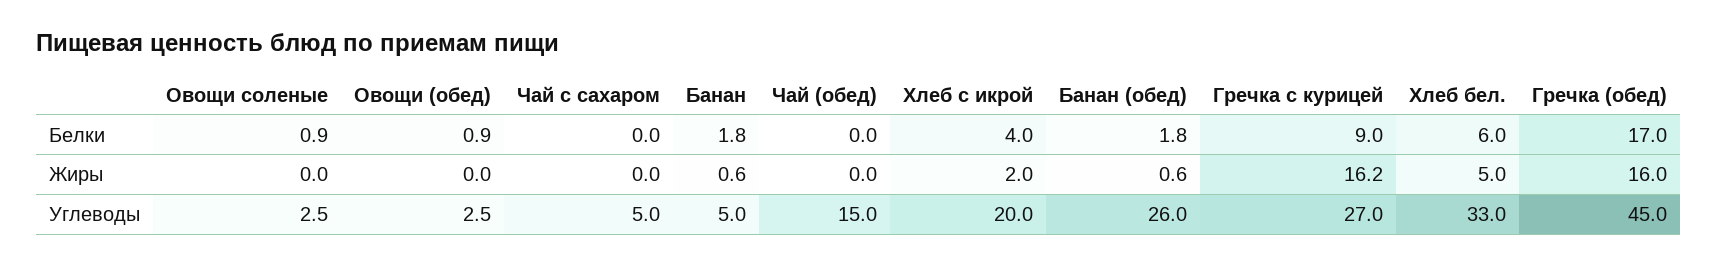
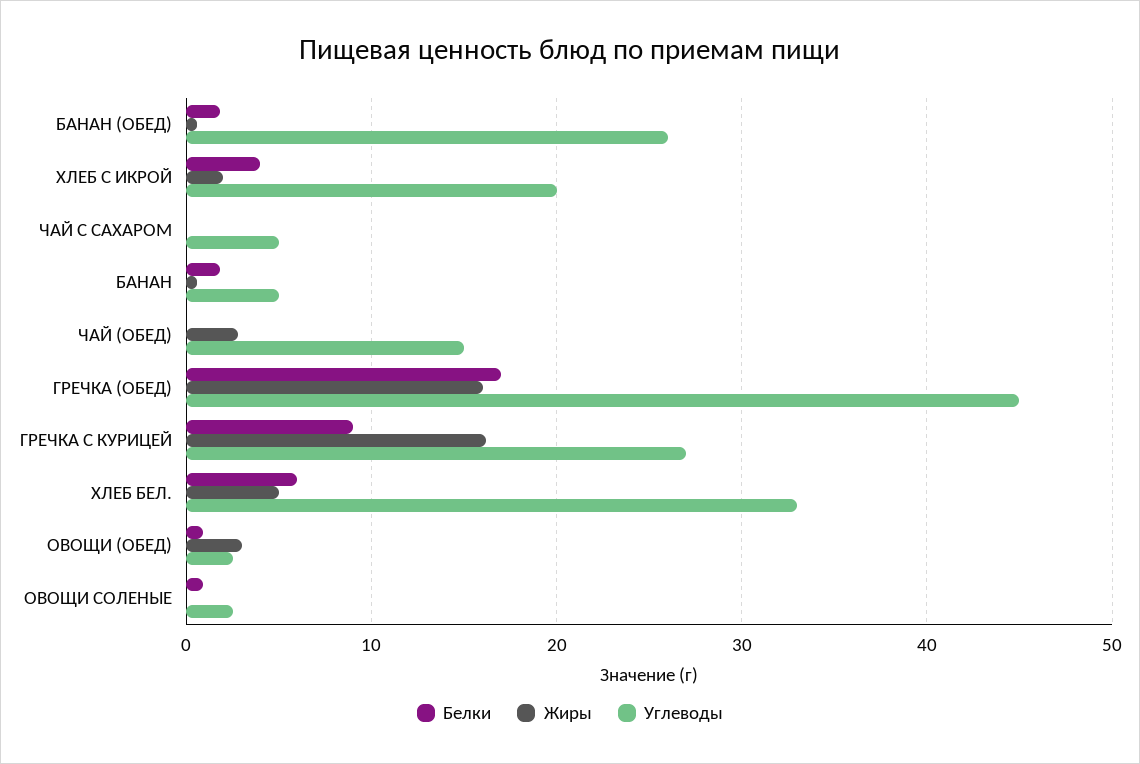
Жиры, Овощи (обед): 0 -> 3
Жиры, Чай (обед): 0 -> 3

